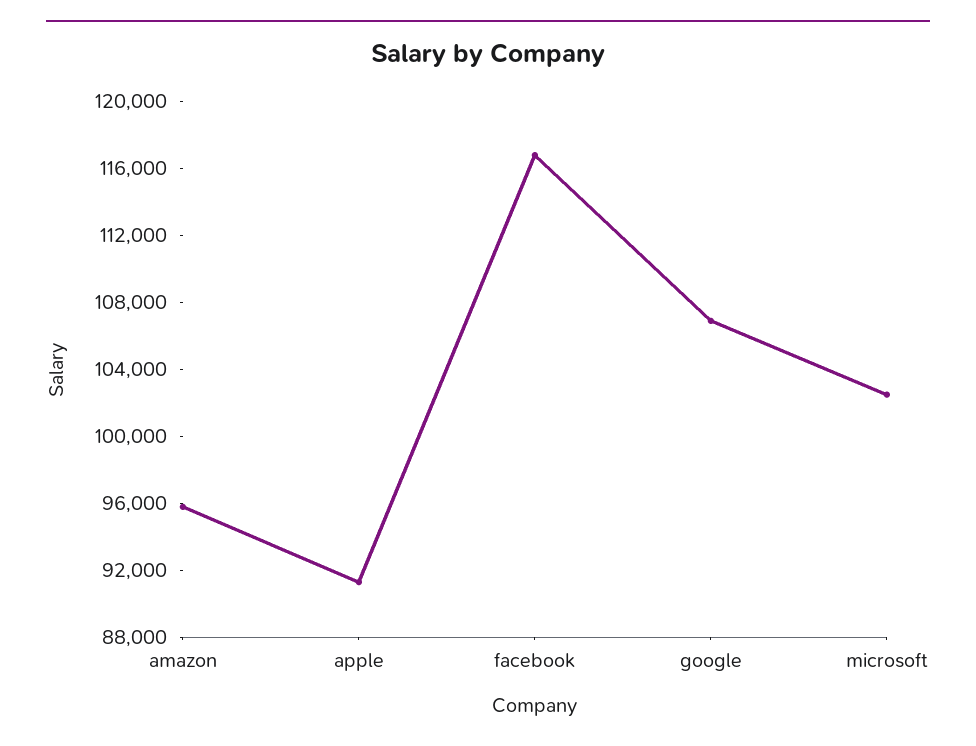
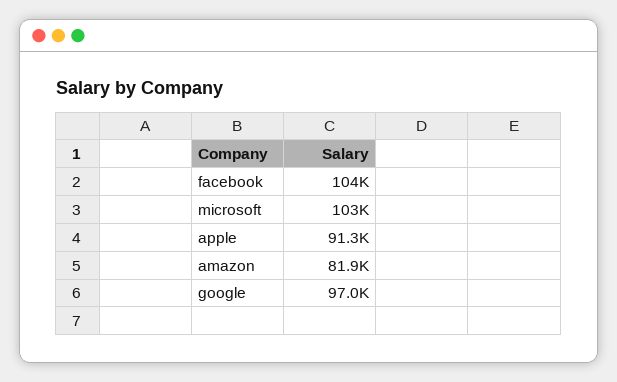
amazon: 96000 -> 81900
facebook: 117000 -> 104000
google: 107000 -> 97000

